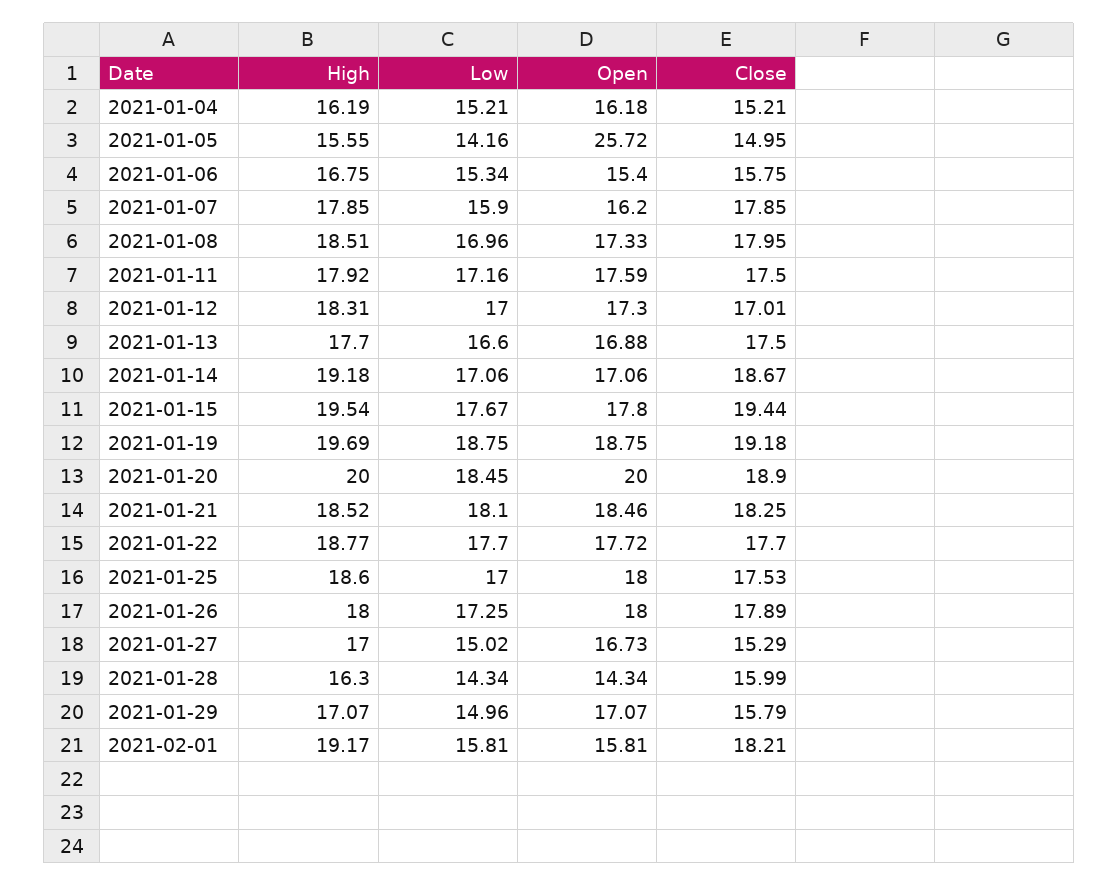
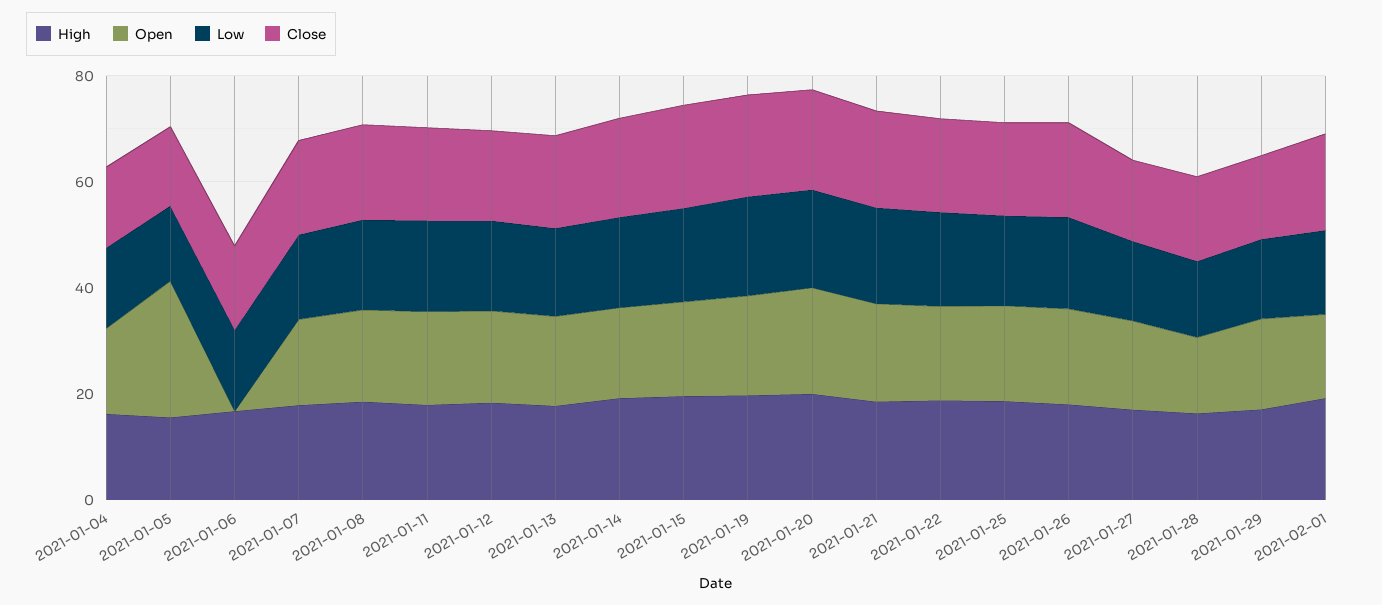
Open, 2021-01-06: 15.4 -> 0

